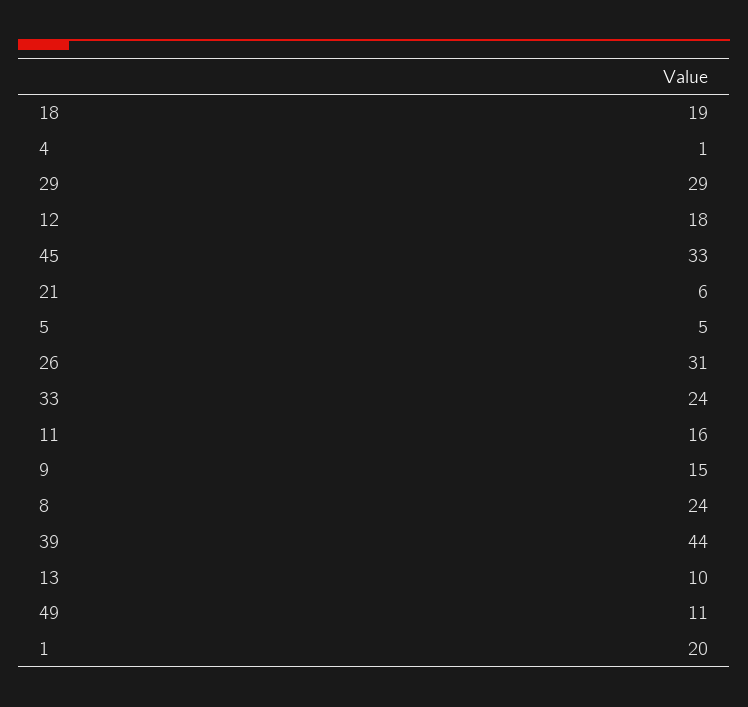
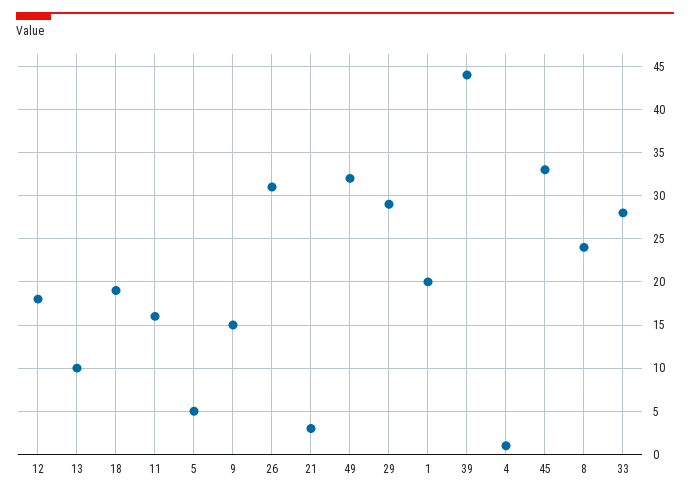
21: 6 -> 3
33: 24 -> 28
49: 11 -> 32

